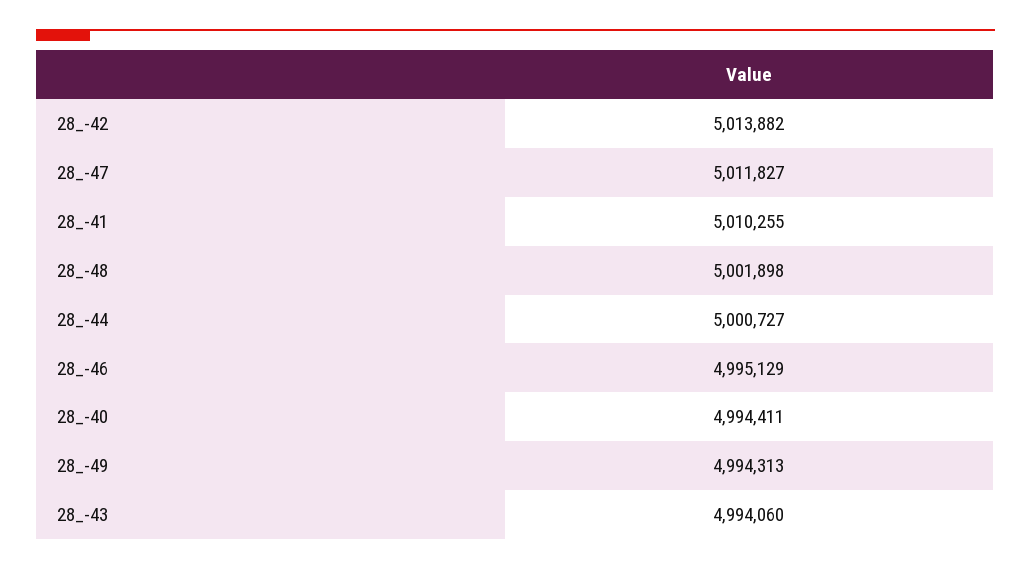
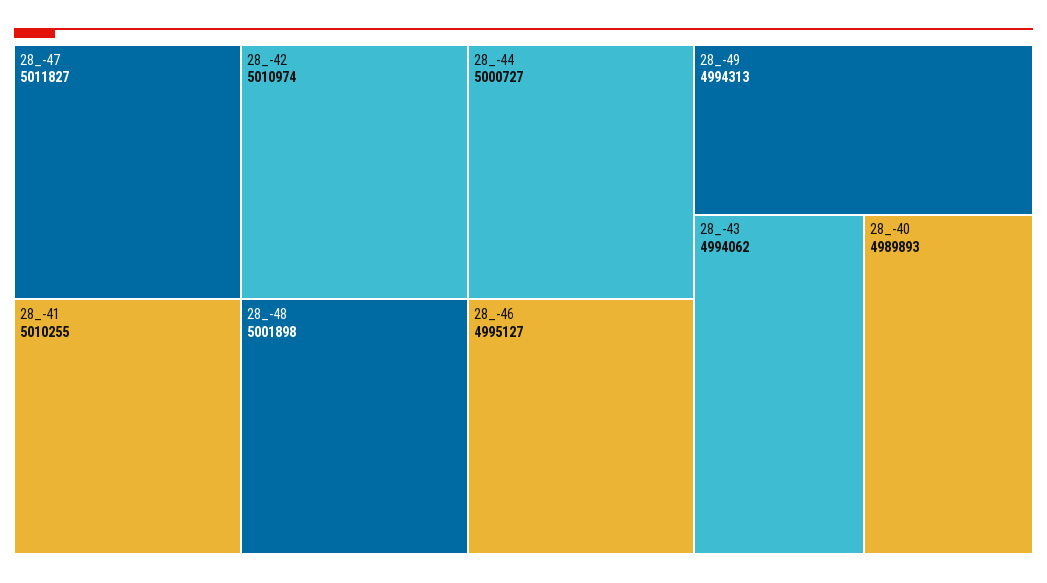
28_-42: 5013882 -> 5010974
28_-46: 4995129 -> 4995127
28_-40: 4994411 -> 4989893
28_-43: 4994060 -> 4994062

